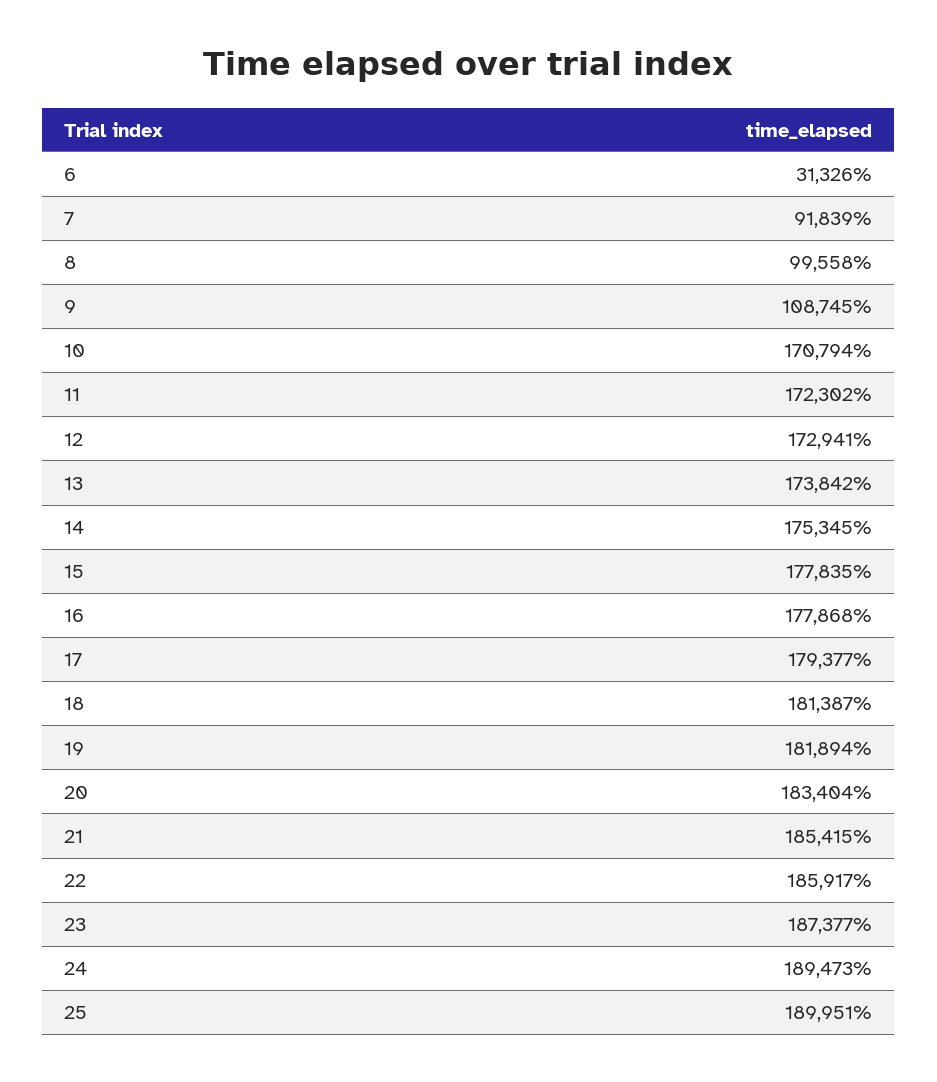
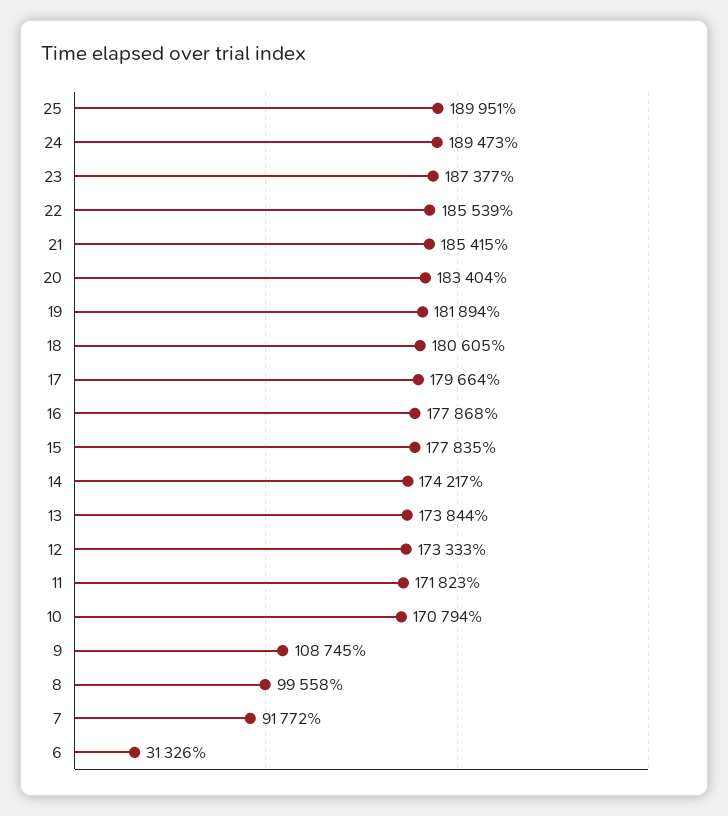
7: 91839 -> 91772
11: 172302 -> 171823
12: 172941 -> 173333
13: 173842 -> 173844
14: 175345 -> 174217
17: 179377 -> 179664
18: 181387 -> 180605
22: 185917 -> 185539

